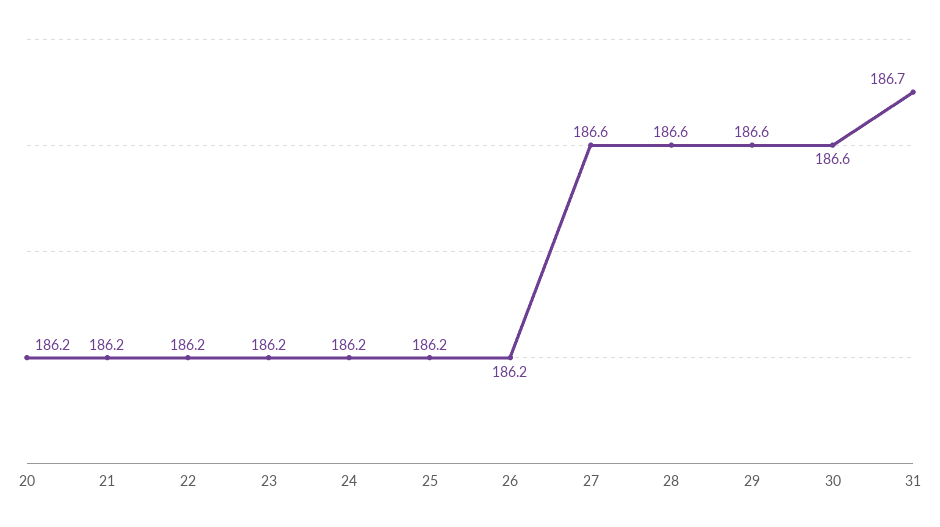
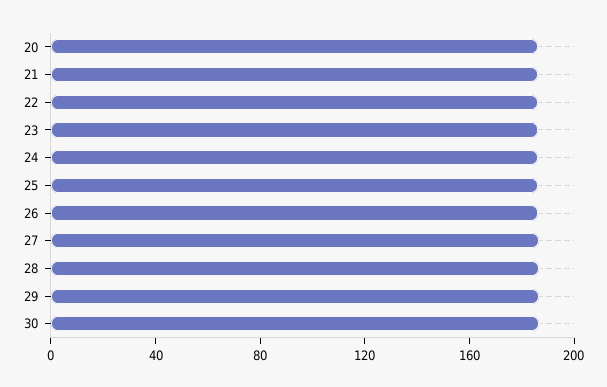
31: 186.7 -> none

